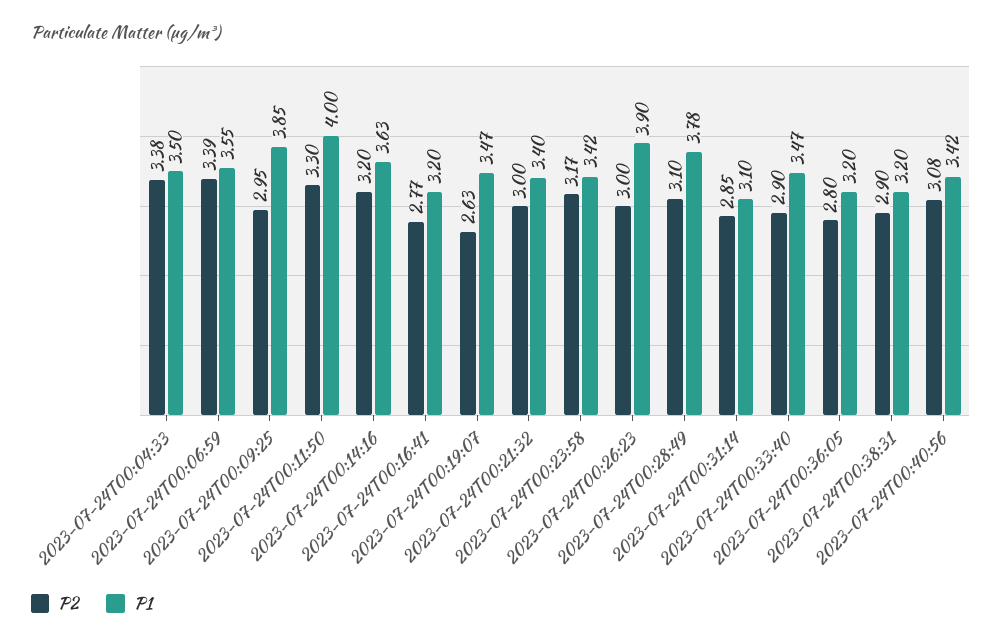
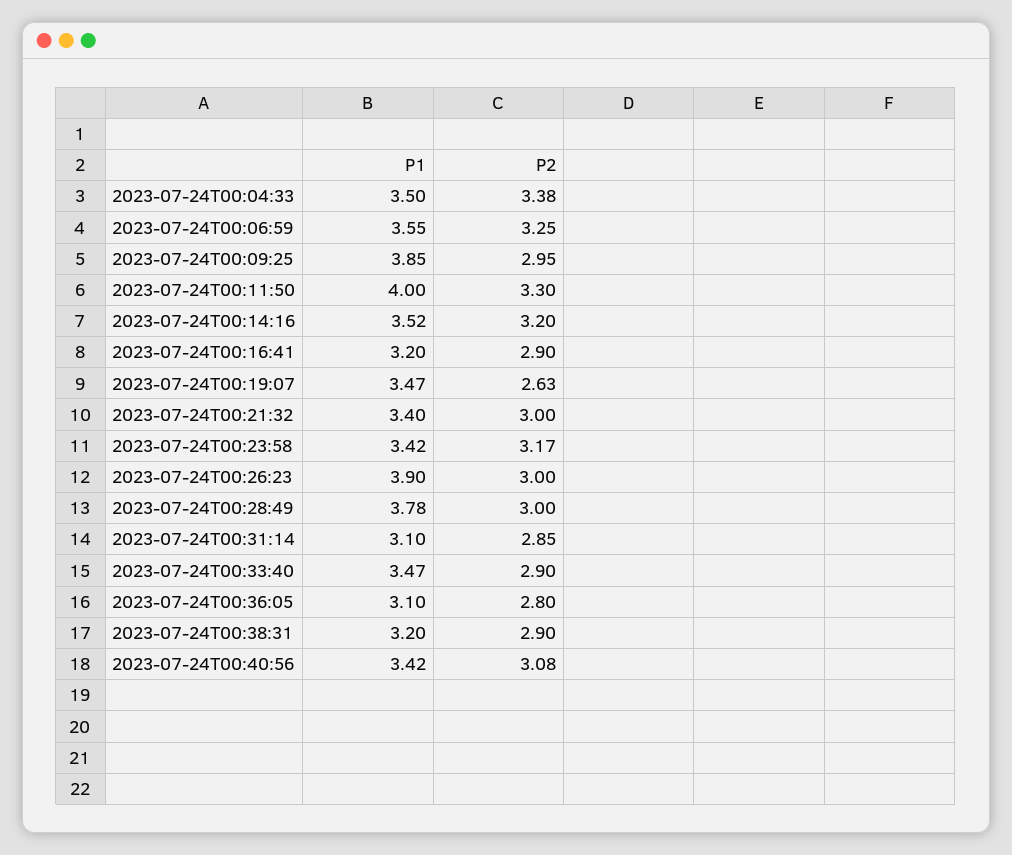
P2, 2023-07-24T00:06:59: 3.39 -> 3.25
P1, 2023-07-24T00:14:16: 3.63 -> 3.52
P2, 2023-07-24T00:16:41: 2.77 -> 2.9
P2, 2023-07-24T00:28:49: 3.1 -> 3
P1, 2023-07-24T00:36:05: 3.2 -> 3.1

